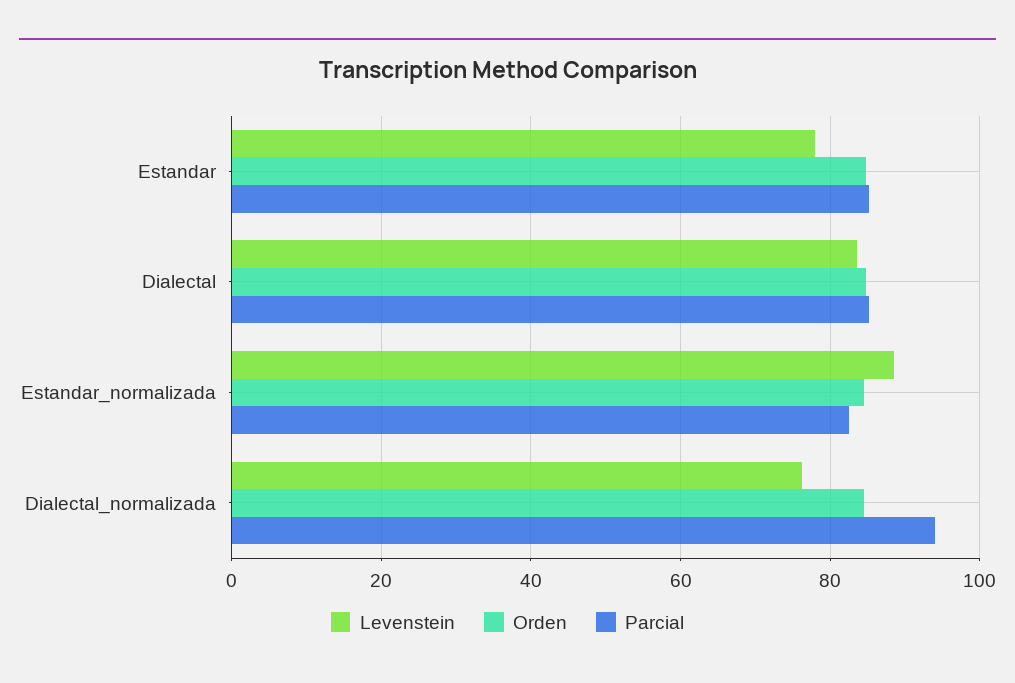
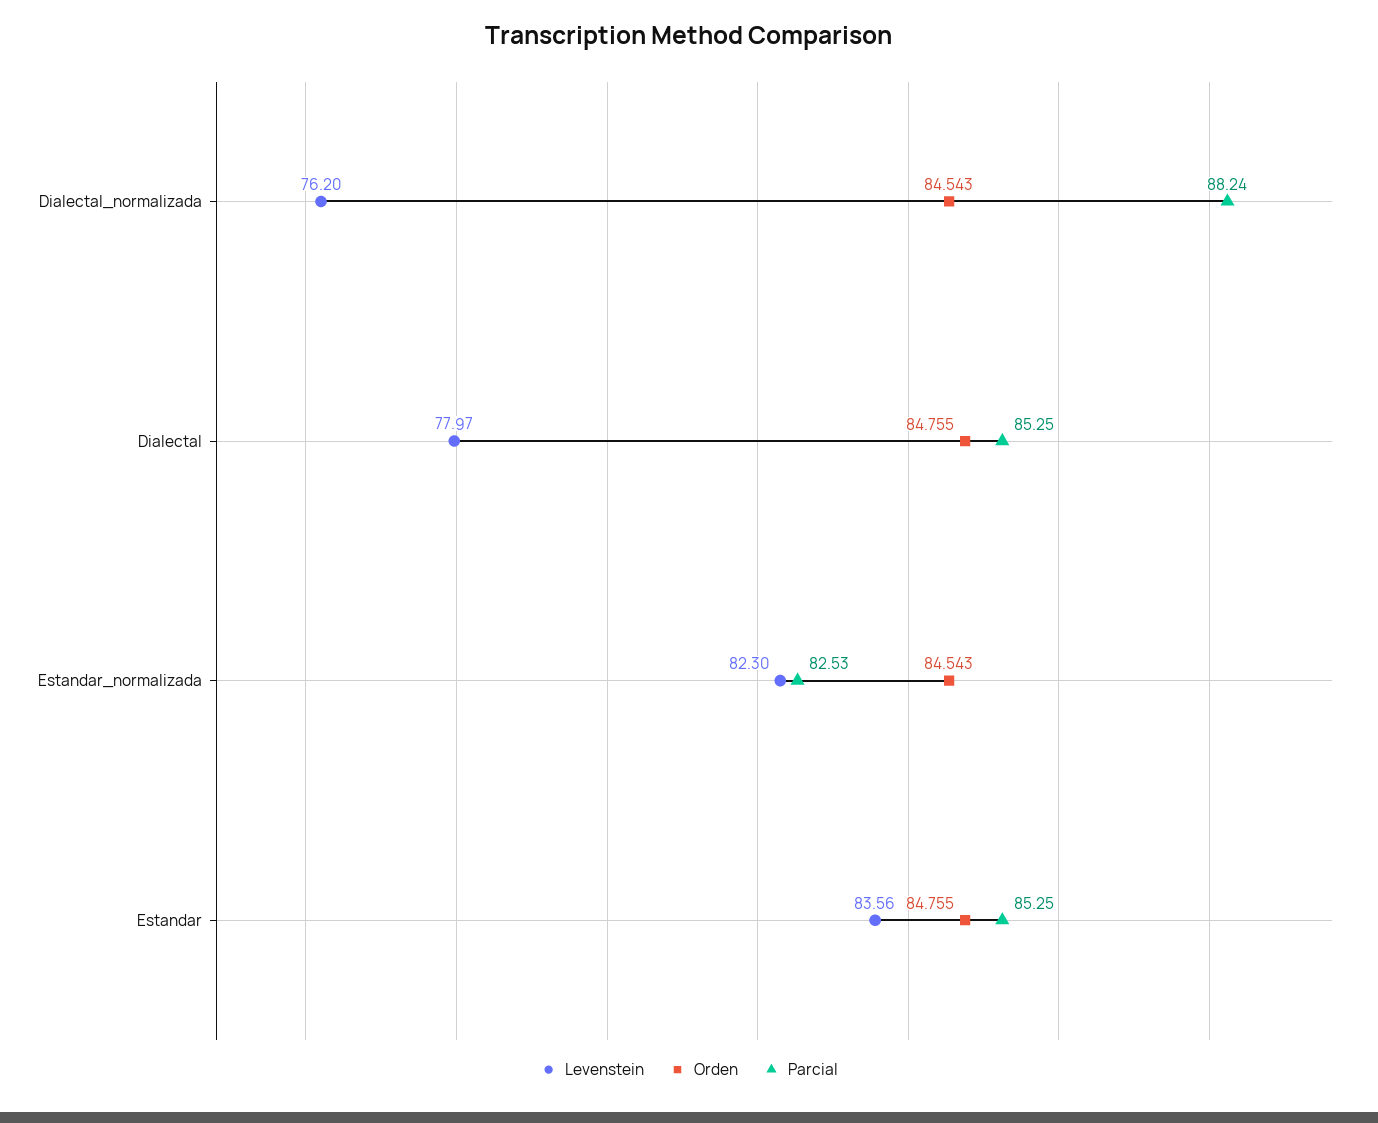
Levenstein, Estandar: 78 -> 83.56
Levenstein, Dialectal: 84 -> 77.97
Levenstein, Estandar_normalizada: 88 -> 82.3
Parcial, Dialectal_normalizada: 94 -> 88.24

